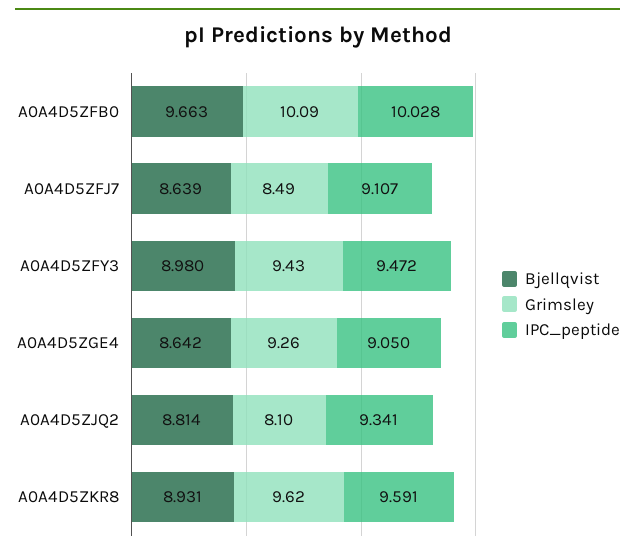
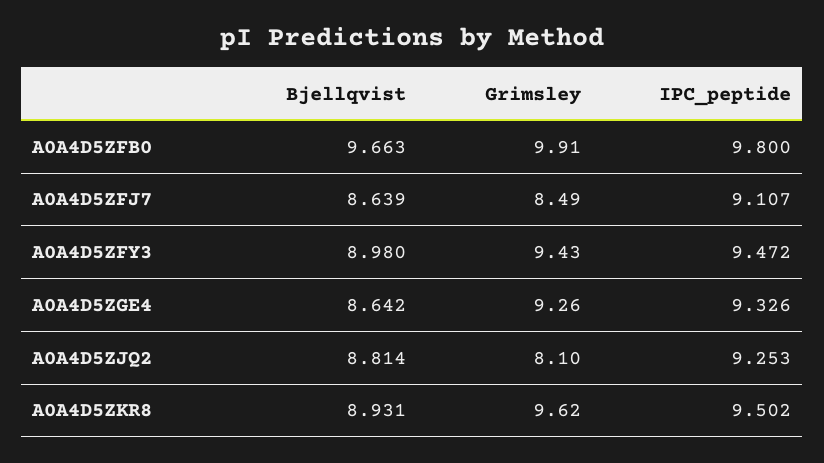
Grimsley, A0A4D5ZFB0: 10.09 -> 9.91
IPC_peptide, A0A4D5ZFB0: 10.028 -> 9.8
IPC_peptide, A0A4D5ZGE4: 9.05 -> 9.326
IPC_peptide, A0A4D5ZJQ2: 9.341 -> 9.253
IPC_peptide, A0A4D5ZKR8: 9.591 -> 9.502

